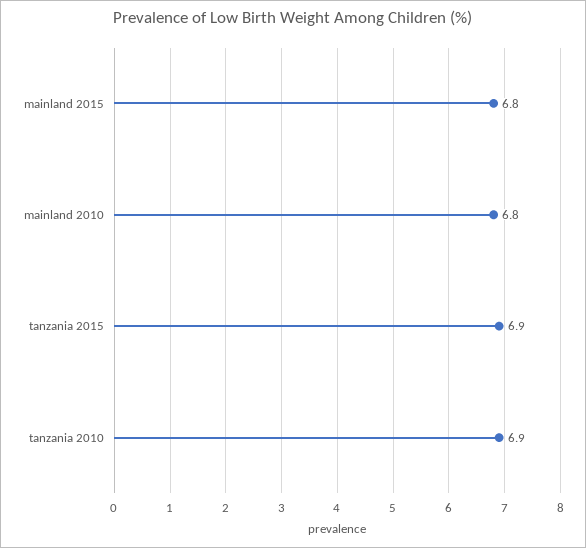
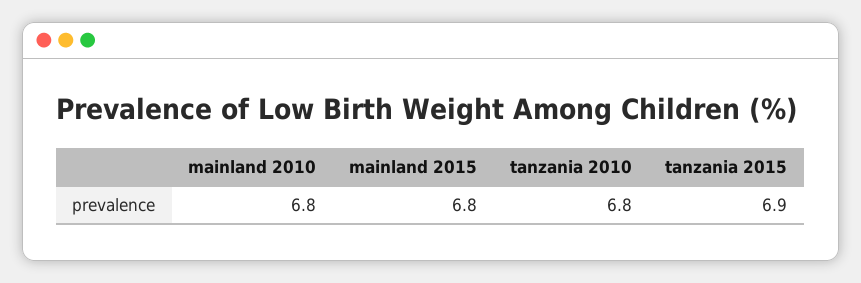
tanzania 2010: 6.9 -> 6.8

